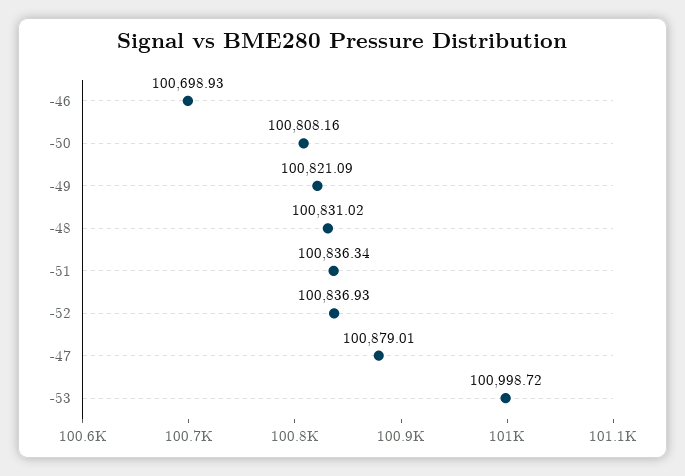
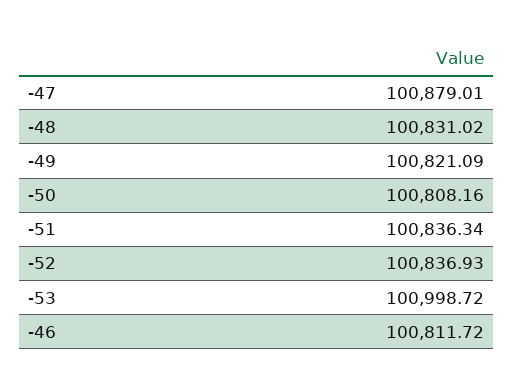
-46: 100698.93 -> 100811.72

